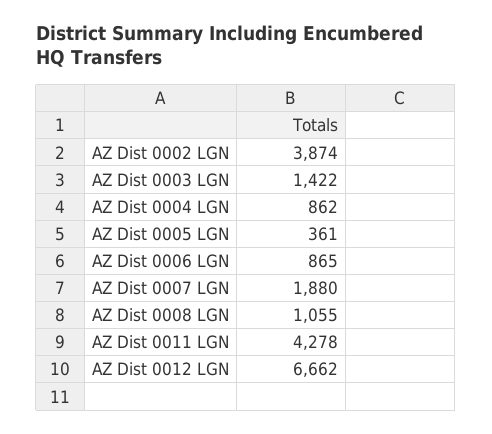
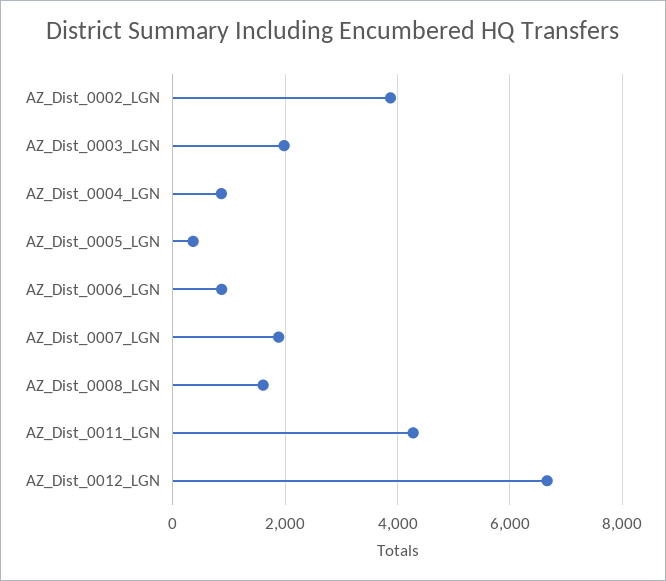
AZ Dist 0003 LGN: 1422 -> 2000
AZ Dist 0008 LGN: 1055 -> 1600

